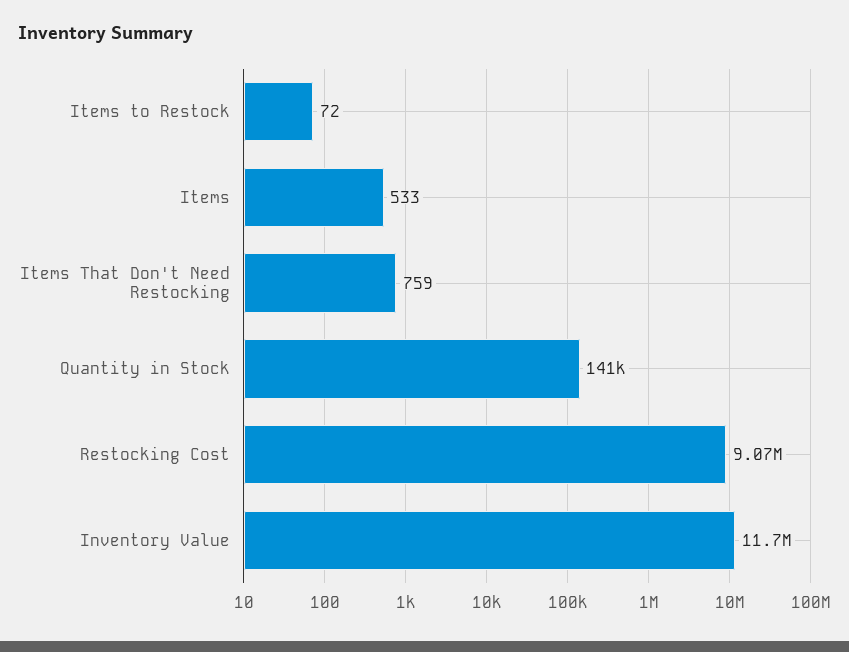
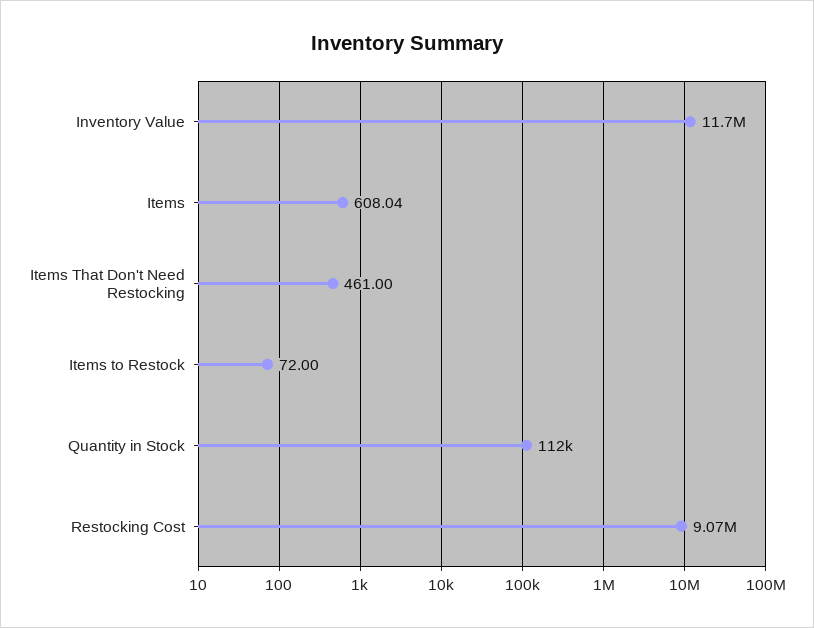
Items: 533 -> 608.04
Items That Don't Need Restocking: 759 -> 461
Quantity in Stock: 141000 -> 112000

